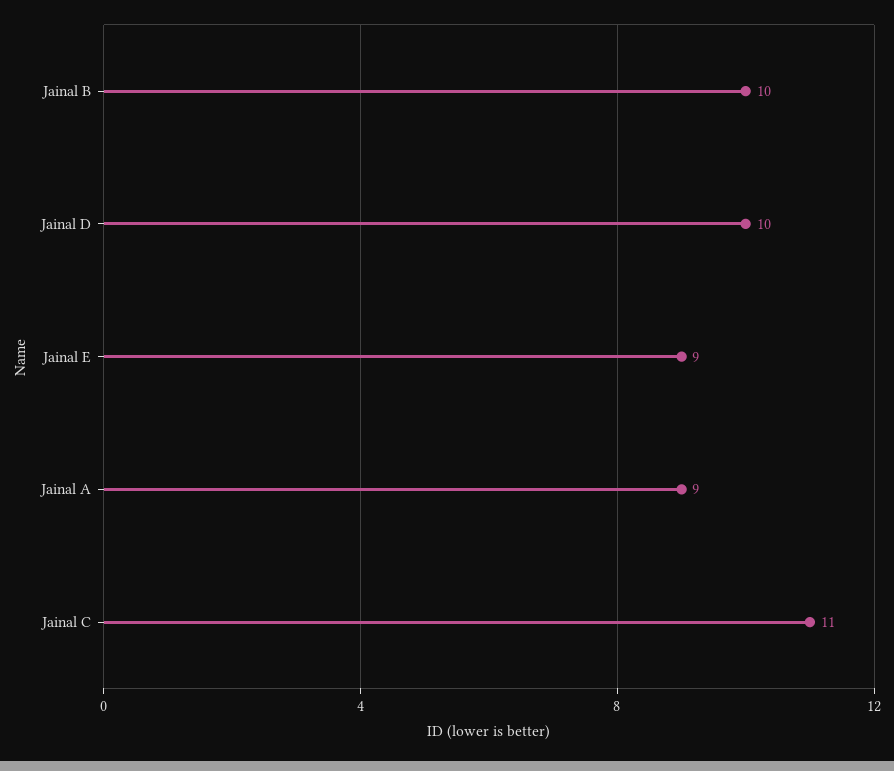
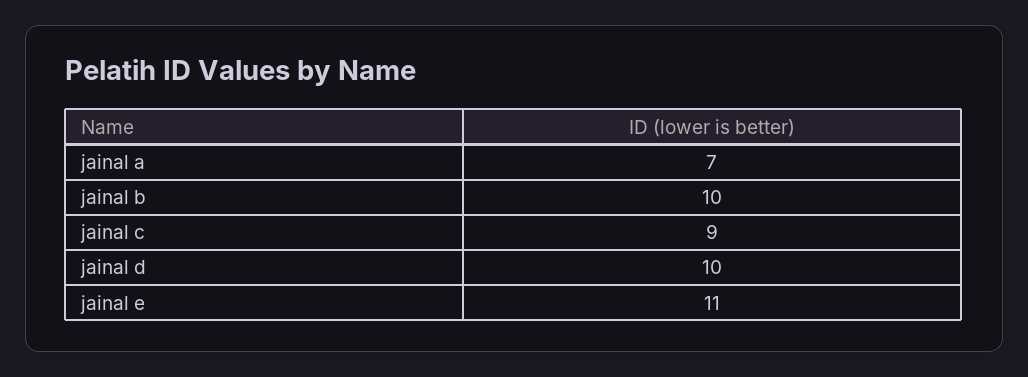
Jainal E: 9 -> 11
Jainal A: 9 -> 7
Jainal C: 11 -> 9

